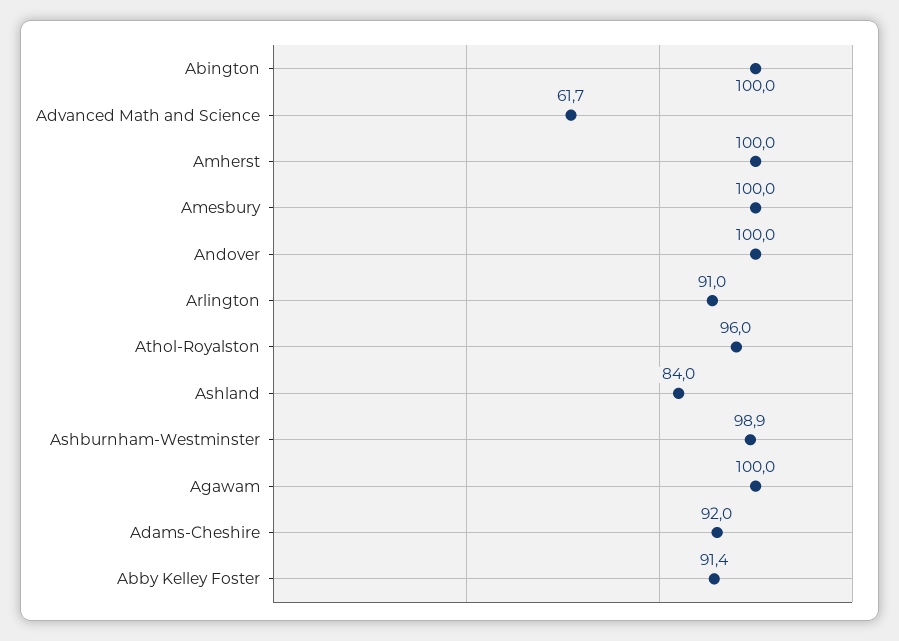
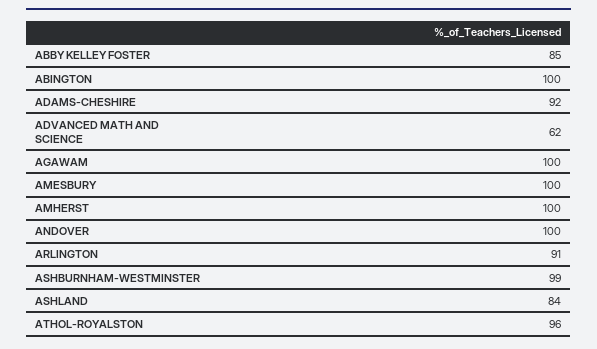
Abby Kelley Foster: 91.4 -> 85

